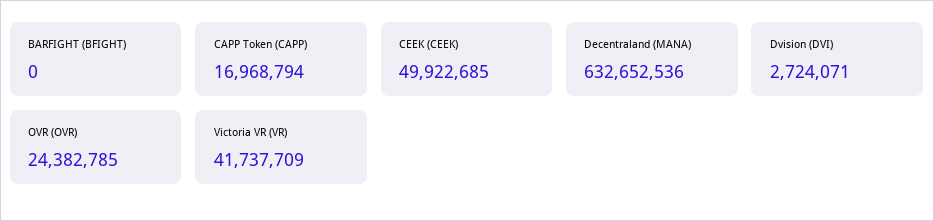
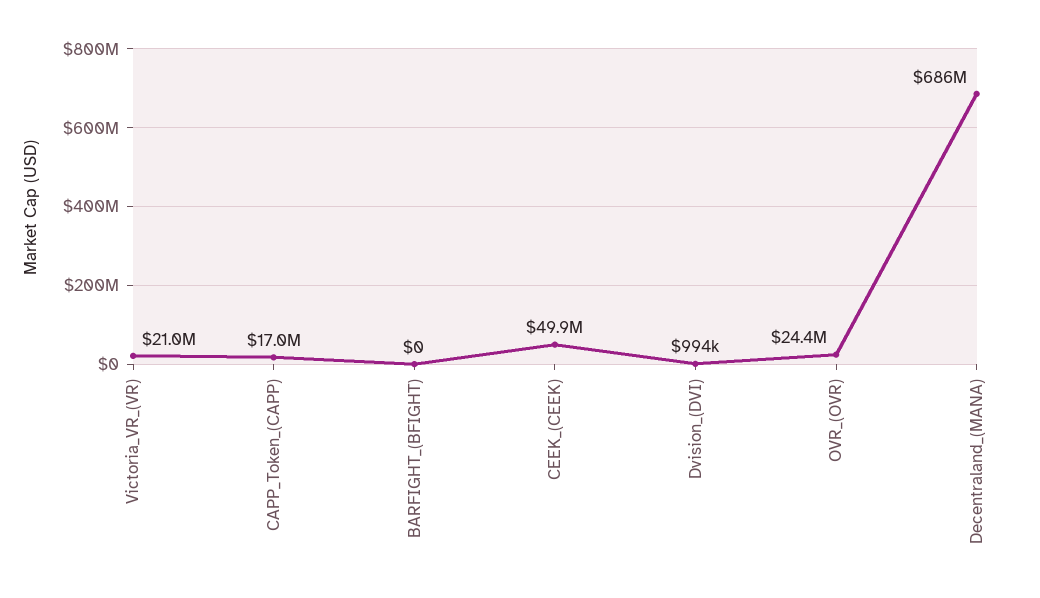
Decentraland (MANA): 632652536 -> 686000000
Dvision (DVI): 2724071 -> 994000
Victoria VR (VR): 41737709 -> 21000000

